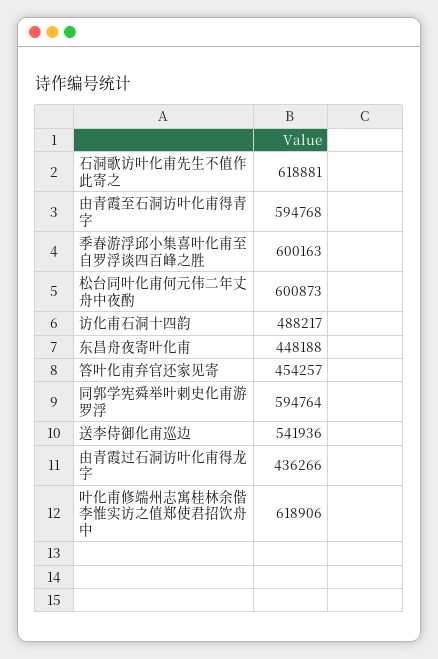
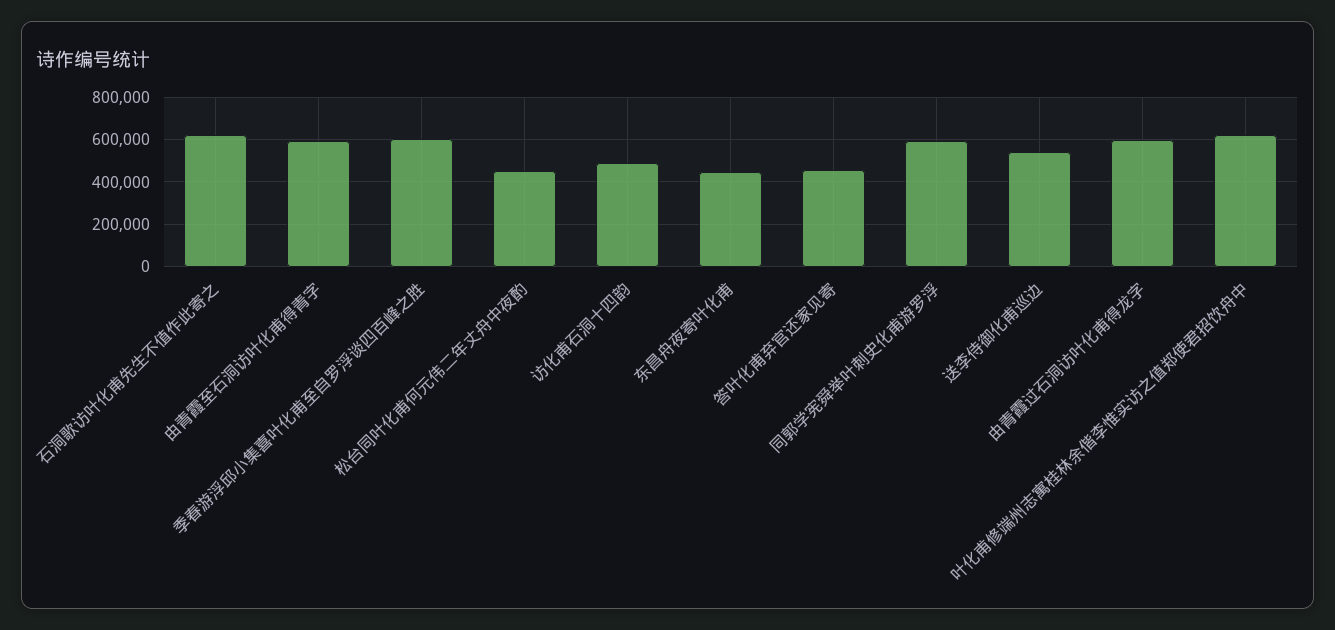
松台同叶化甫何元伟二年丈舟中夜酌: 600873 -> 450000
由青霞过石洞访叶化甫得龙字: 436266 -> 600000

